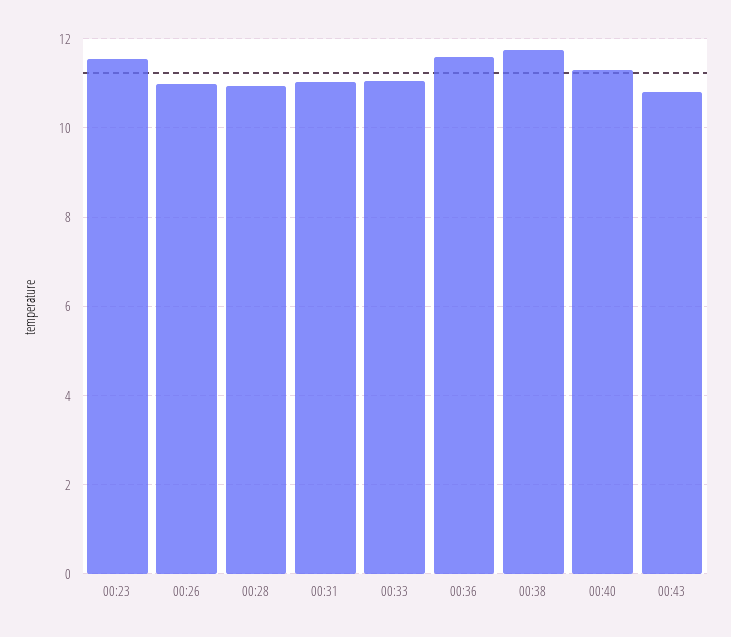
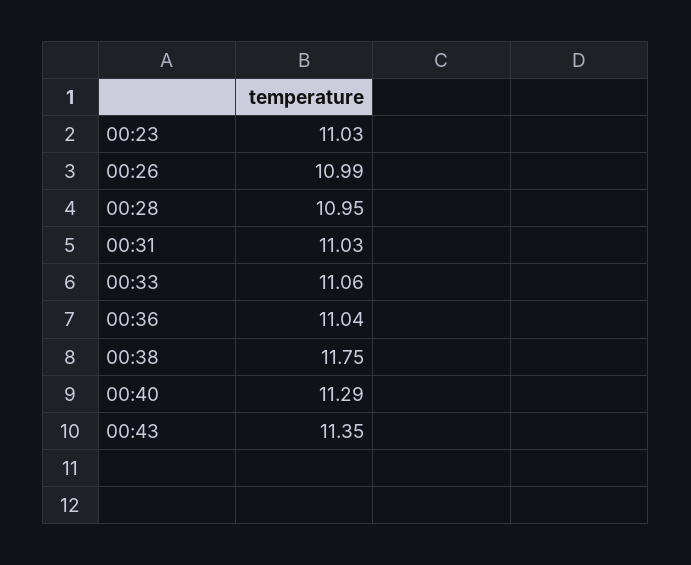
00:23: 11.6 -> 11.03
00:36: 11.6 -> 11.04
00:43: 10.8 -> 11.35

